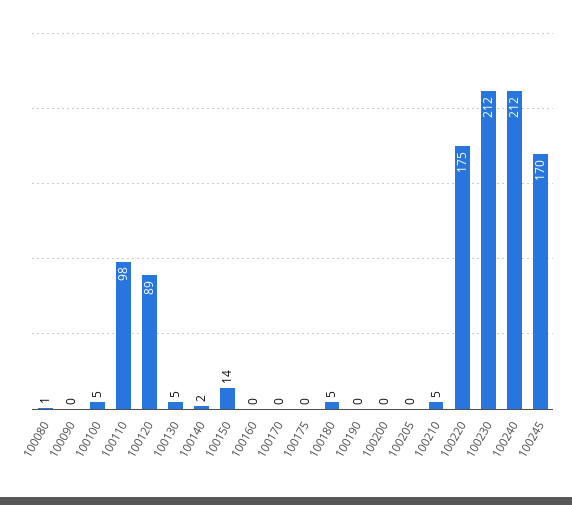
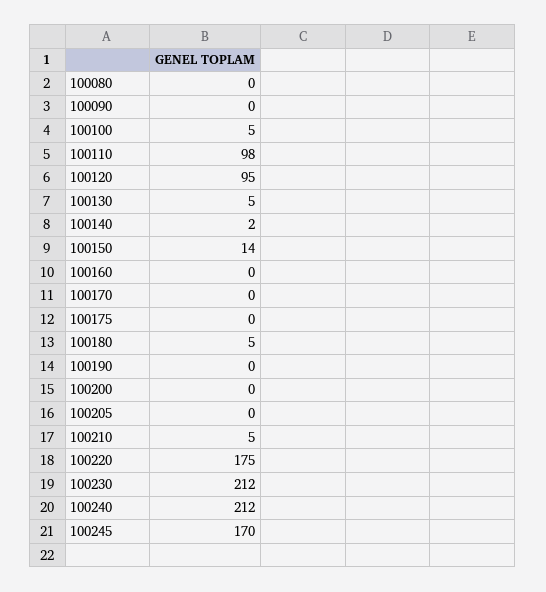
100080: 1 -> 0
100120: 89 -> 95

